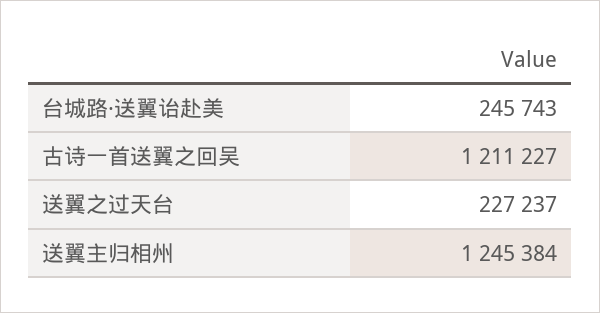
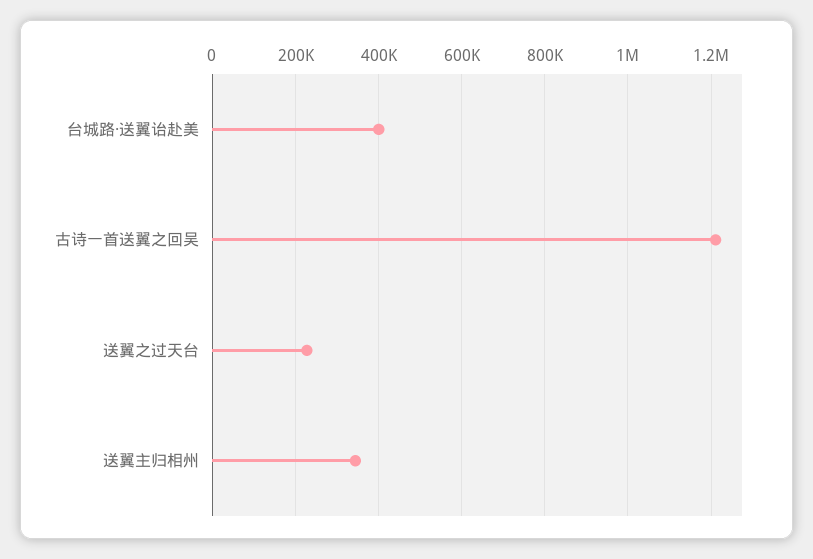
台城路·送翼诒赴美: 245743 -> 400000
送翼主归相州: 1245384 -> 340000

